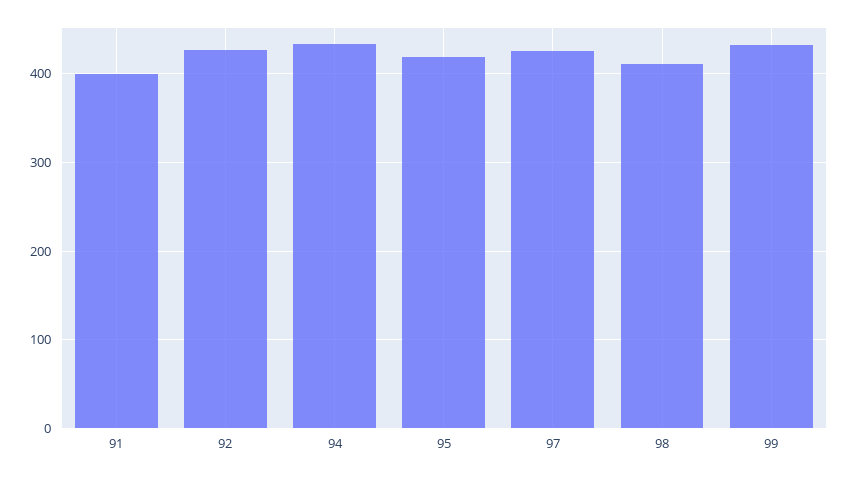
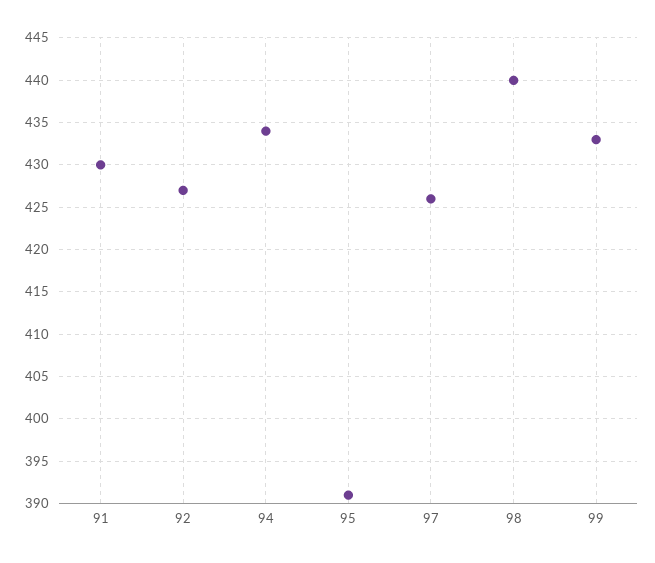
91: 400 -> 430
95: 420 -> 391
98: 410 -> 440

